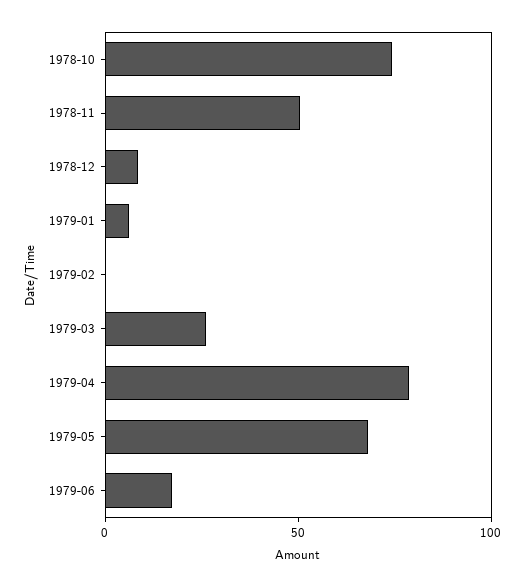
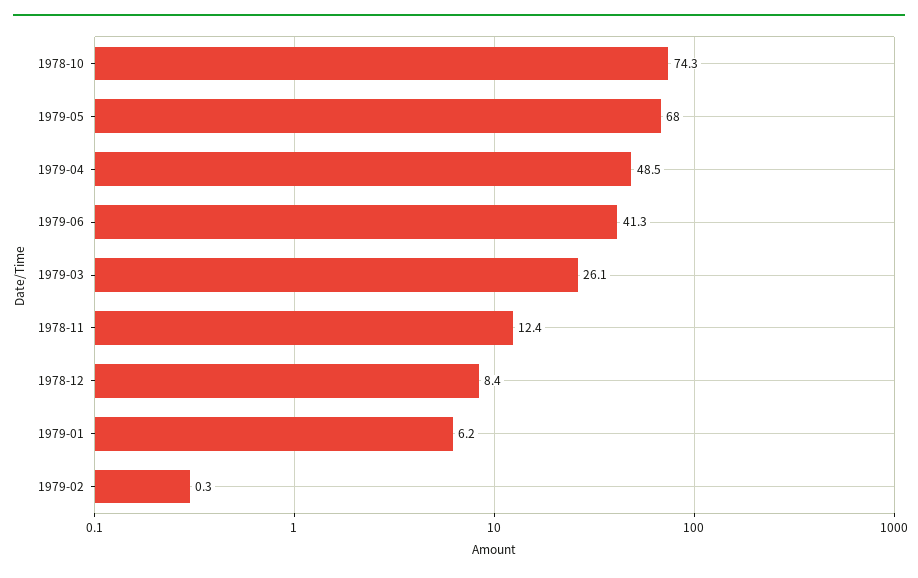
1978-11: 50 -> 12.4
1979-04: 80 -> 48.5
1979-06: 20 -> 41.3

